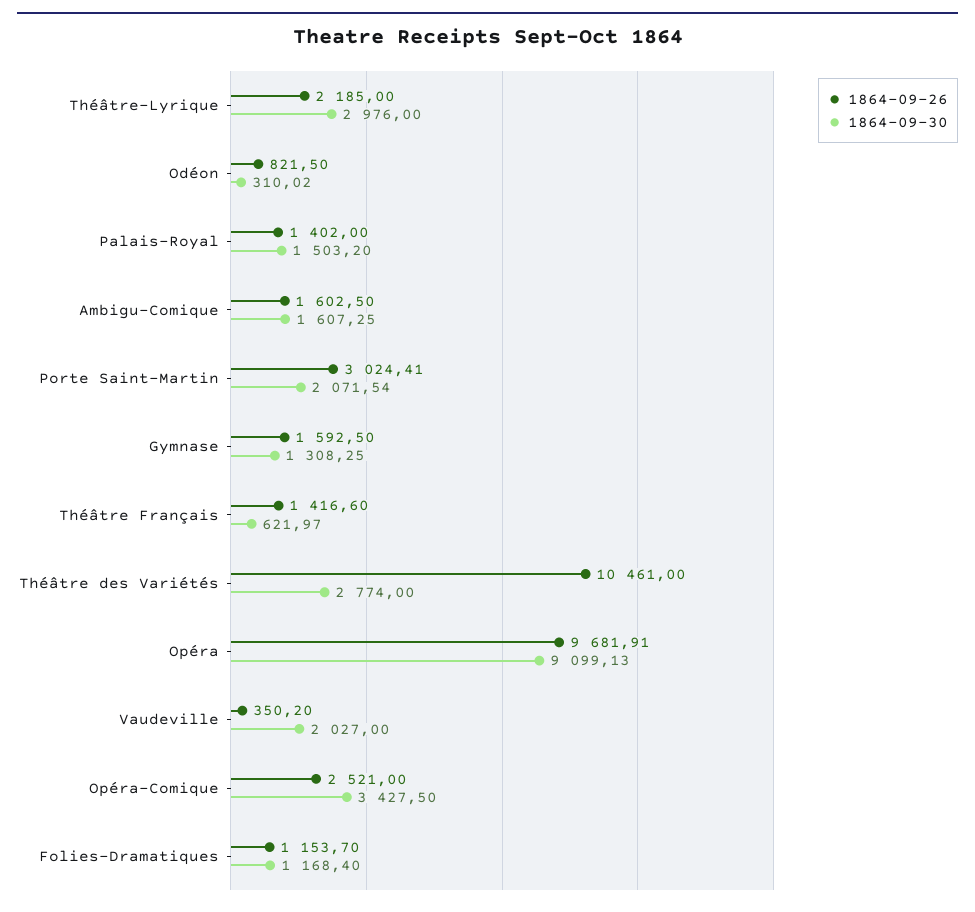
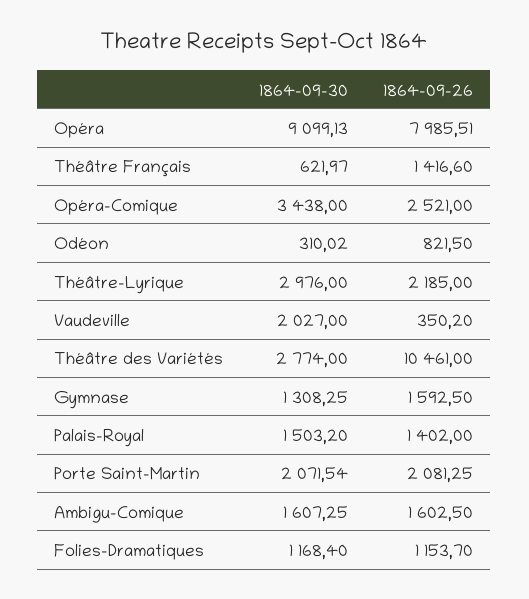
1864-09-26, Porte Saint-Martin: 3024.41 -> 2081.25
1864-09-26, Opéra: 9681.91 -> 7985.51
1864-09-30, Opéra-Comique: 3427.5 -> 3438

